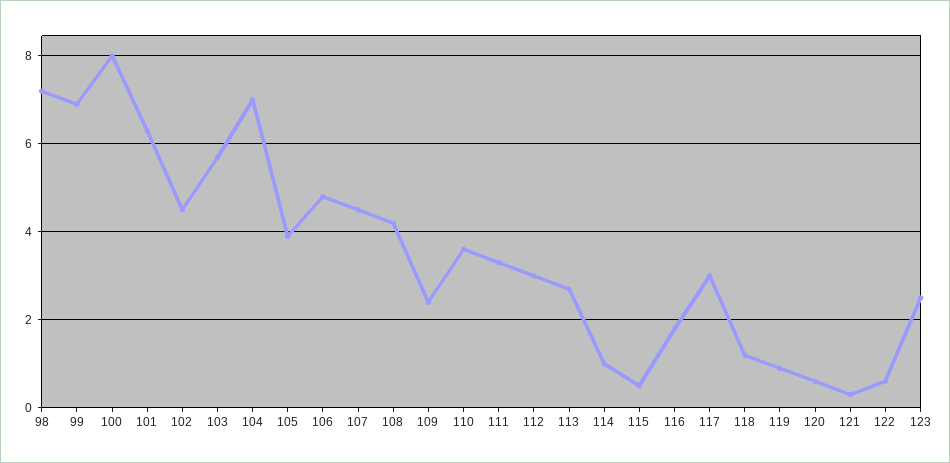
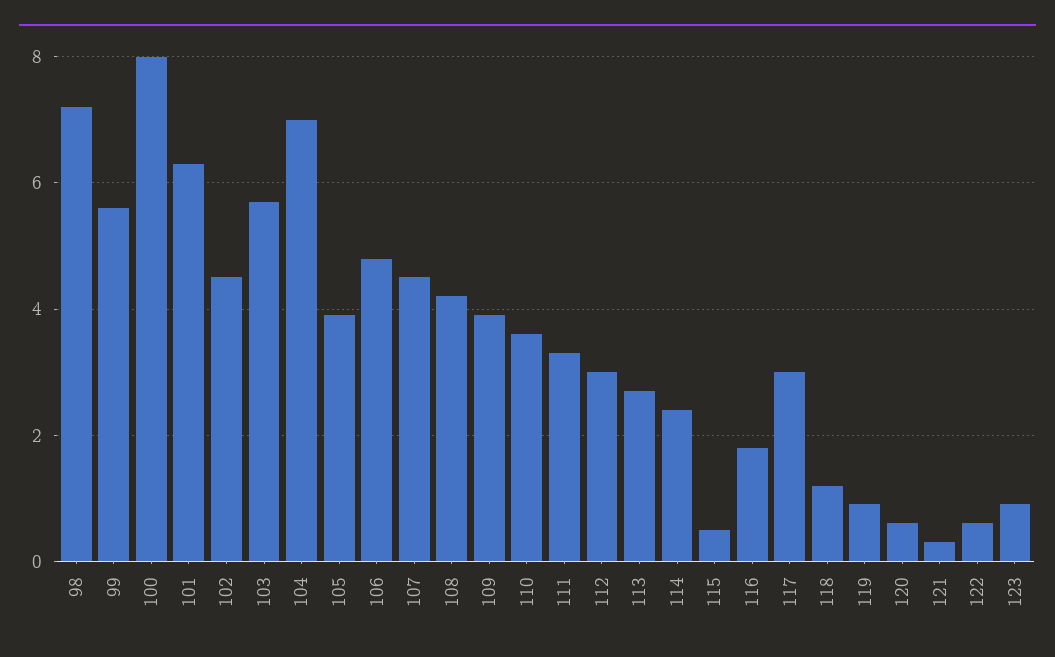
99: 7 -> 5.5
109: 2.5 -> 4
114: 1 -> 2.5
123: 2.5 -> 1

